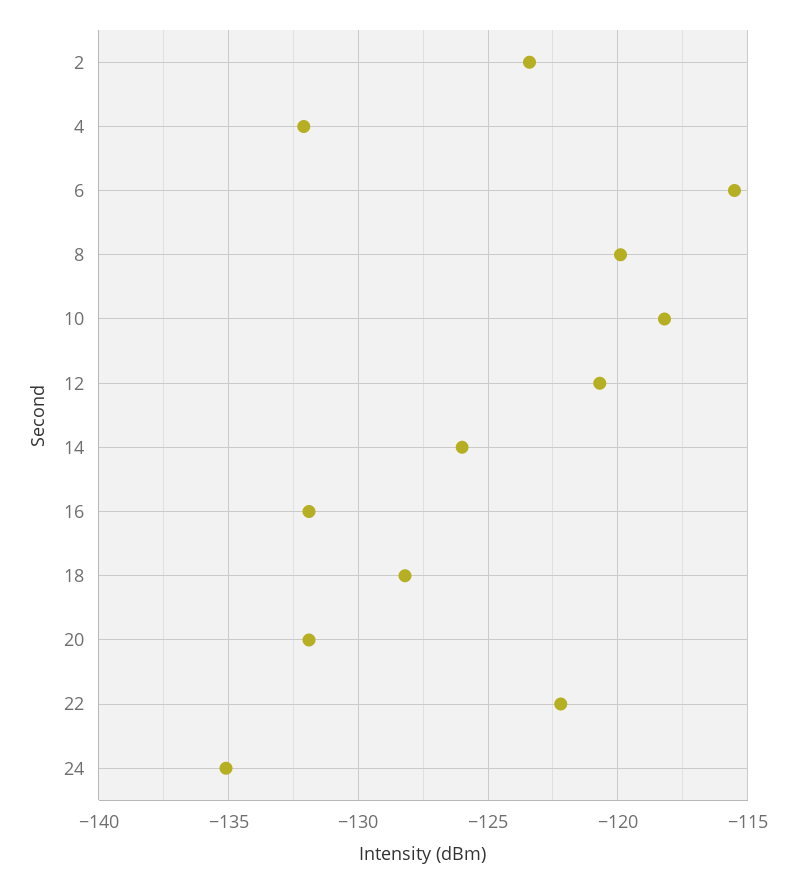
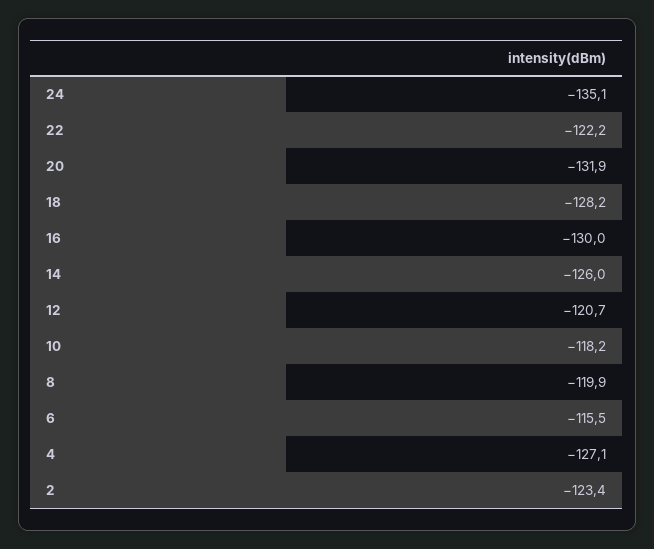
4: -132 -> -127.1
16: -132 -> -130

